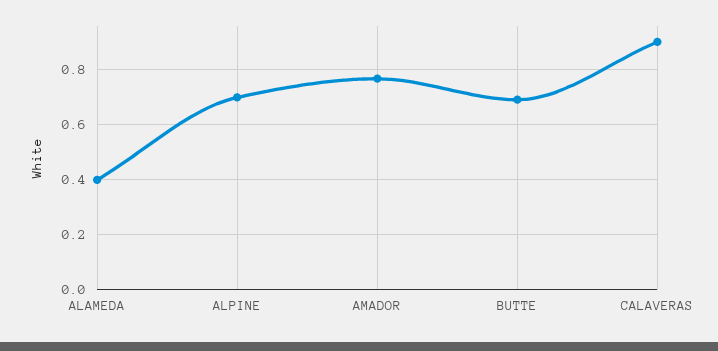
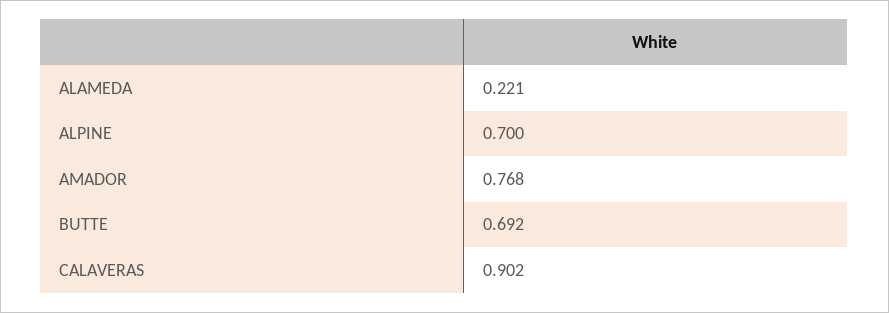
ALAMEDA: 0.4 -> 0.221

